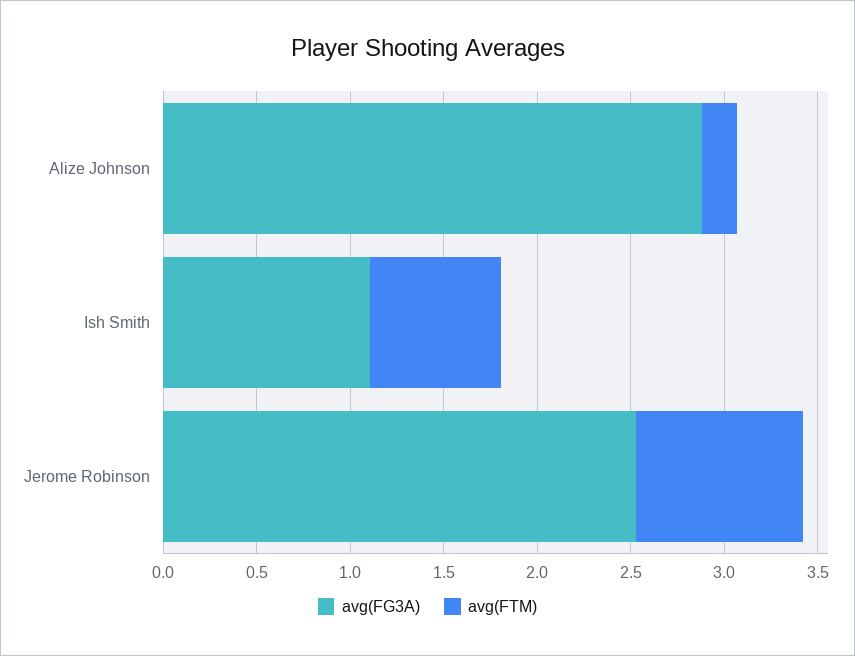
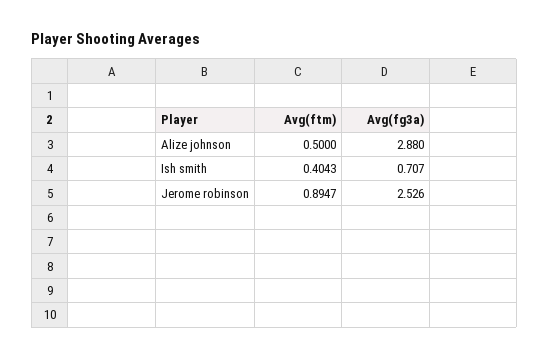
avg(FTM), Alize Johnson: 0.2 -> 0.5
avg(FG3A), Ish Smith: 1.1 -> 0.707
avg(FTM), Ish Smith: 0.7 -> 0.4043

